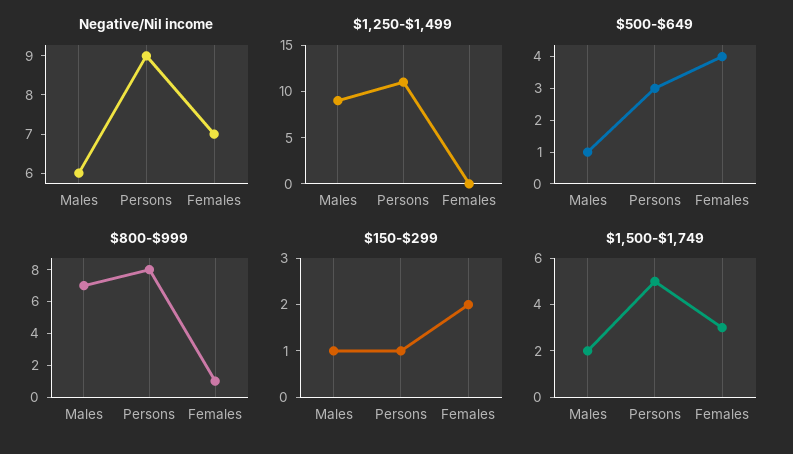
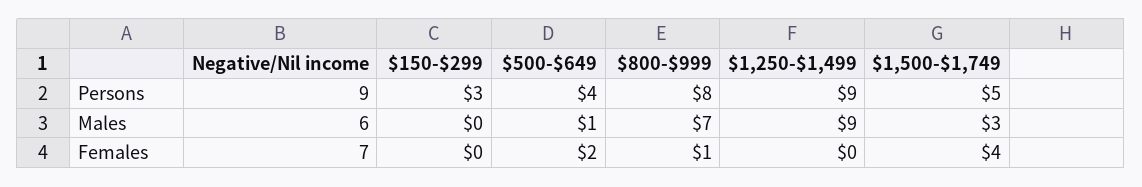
$1,250-$1,499, Persons: 11 -> 9
$500-$649, Persons: 3 -> 4
$500-$649, Females: 4 -> 2
$150-$299, Males: 1 -> 0
$150-$299, Persons: 1 -> 3
$150-$299, Females: 2 -> 0
$1,500-$1,749, Males: 2 -> 3
$1,500-$1,749, Females: 3 -> 4

